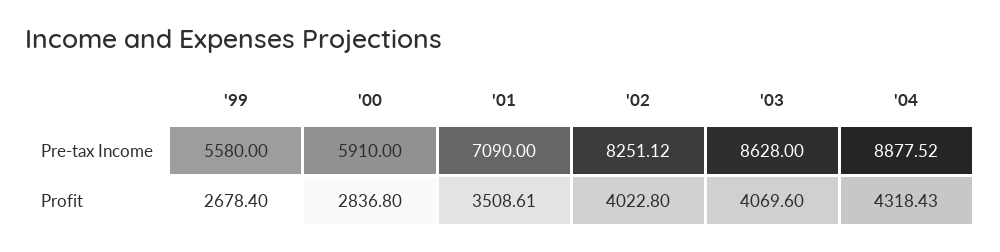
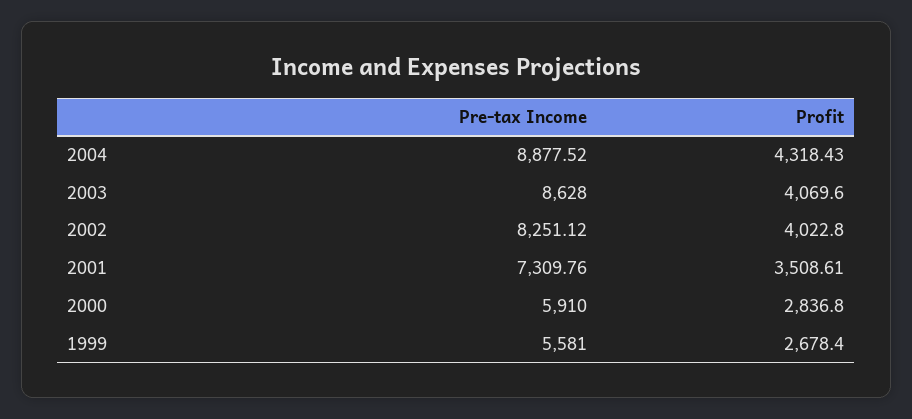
'99, Pre-tax Income: 5580 -> 5581
'01, Pre-tax Income: 7090 -> 7309.76

